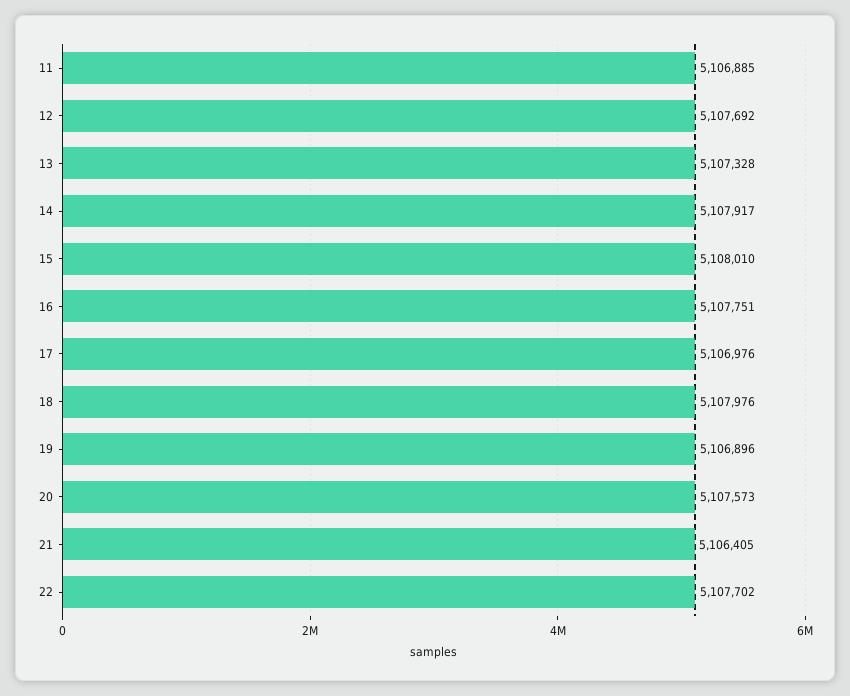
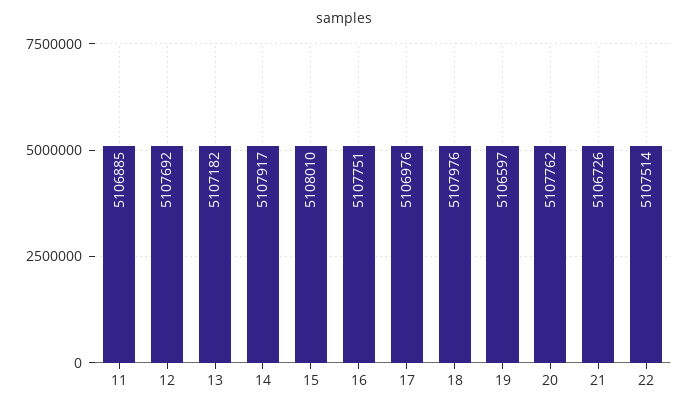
13: 5107328 -> 5107182
19: 5106896 -> 5106597
20: 5107573 -> 5107762
21: 5106405 -> 5106726
22: 5107702 -> 5107514

